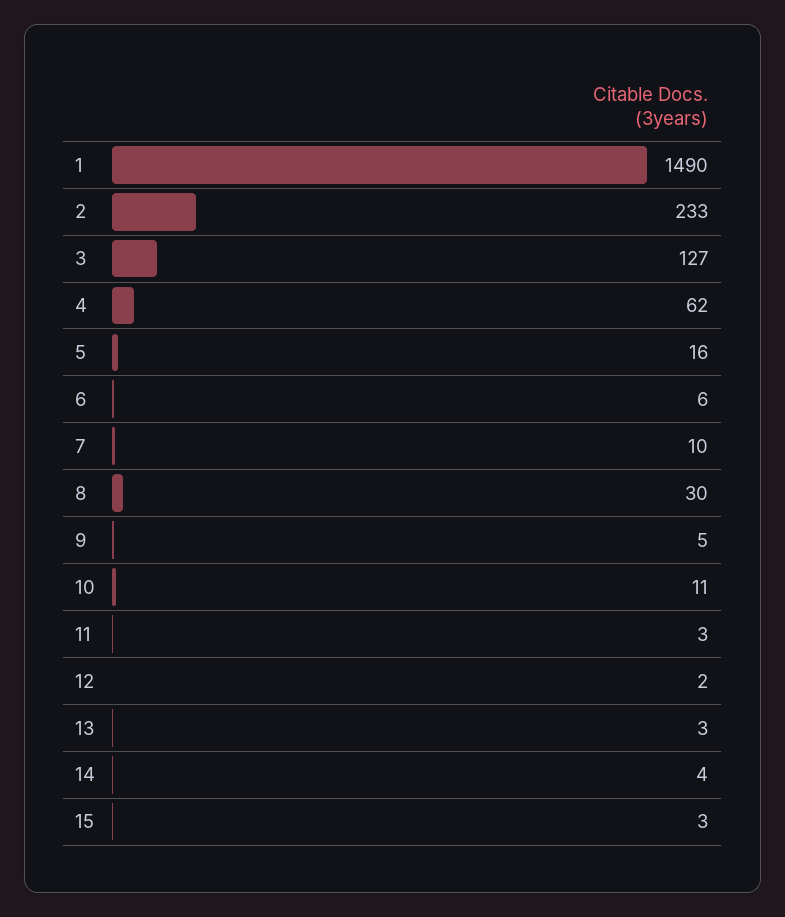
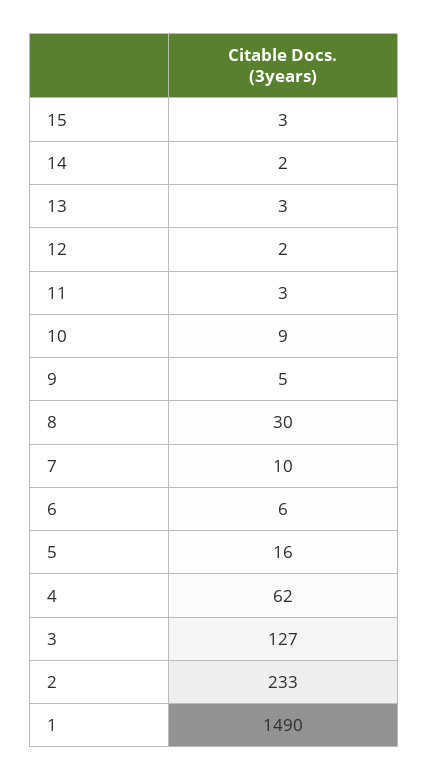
10: 11 -> 9
14: 4 -> 2

